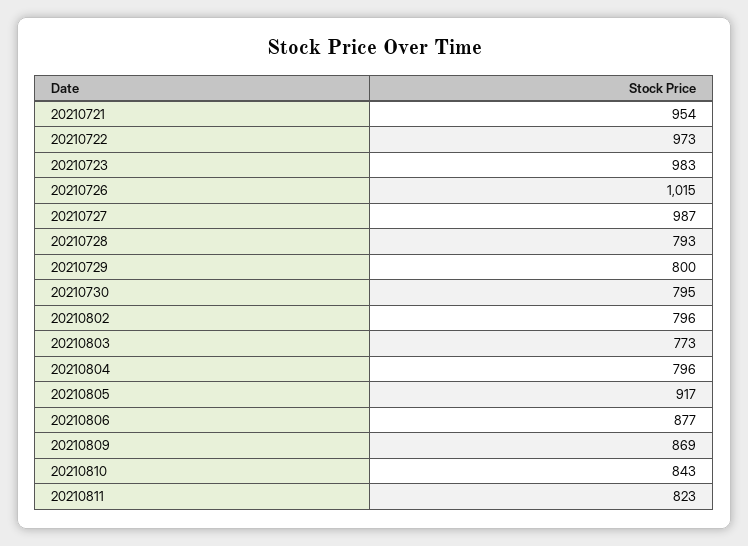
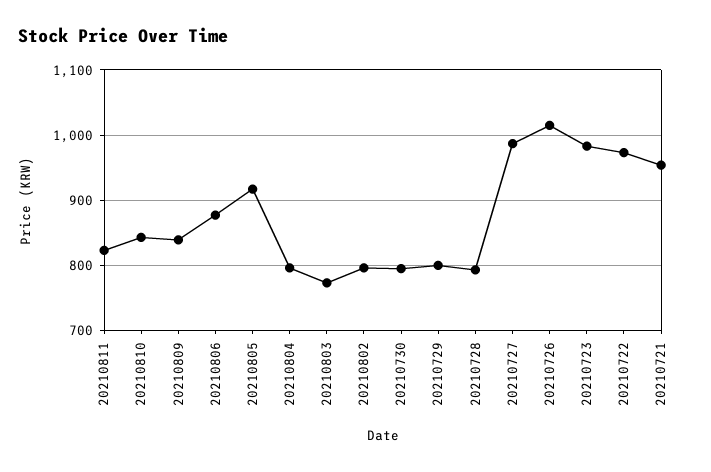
20210809: 869 -> 840

